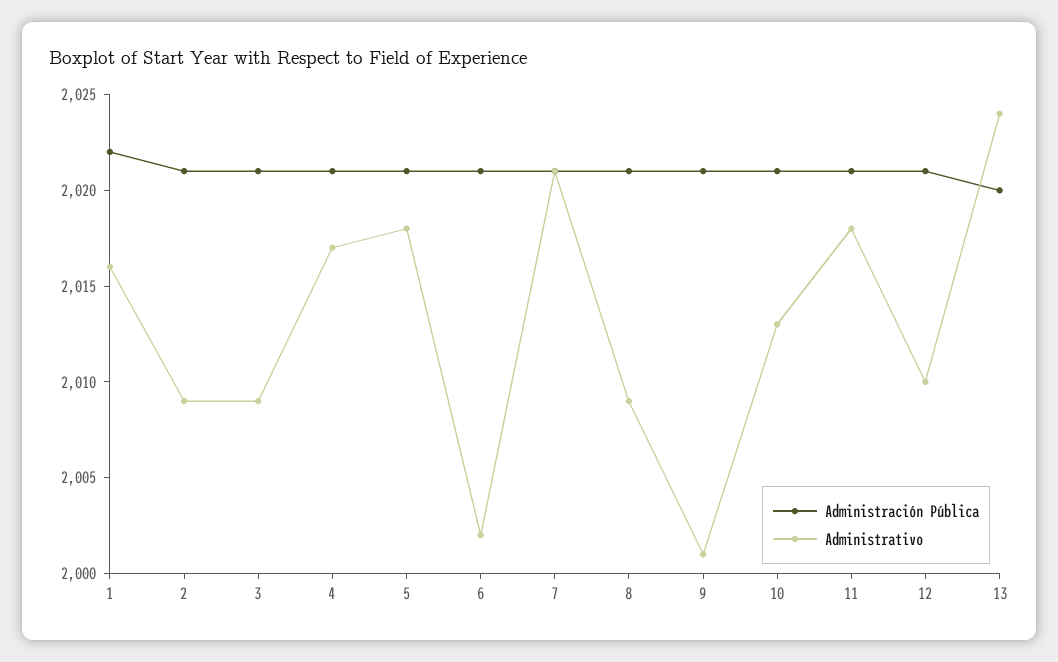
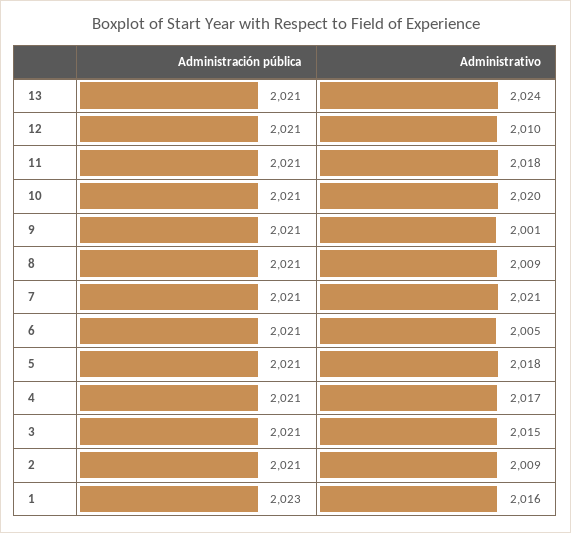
Administración Pública, 1: 2022 -> 2023
Administrativo, 3: 2009 -> 2015
Administrativo, 6: 2002 -> 2005
Administrativo, 10: 2013 -> 2020
Administración Pública, 13: 2020 -> 2021

